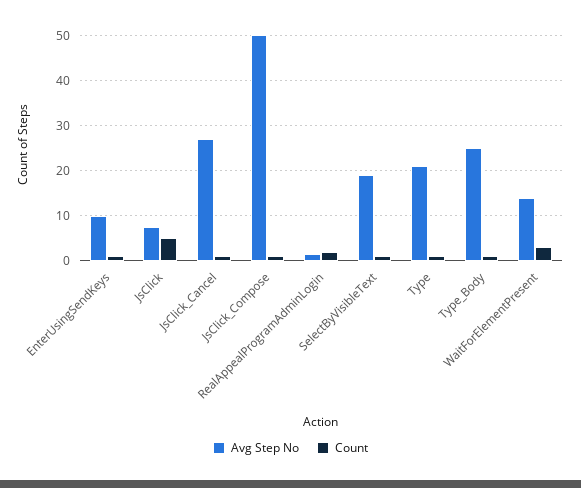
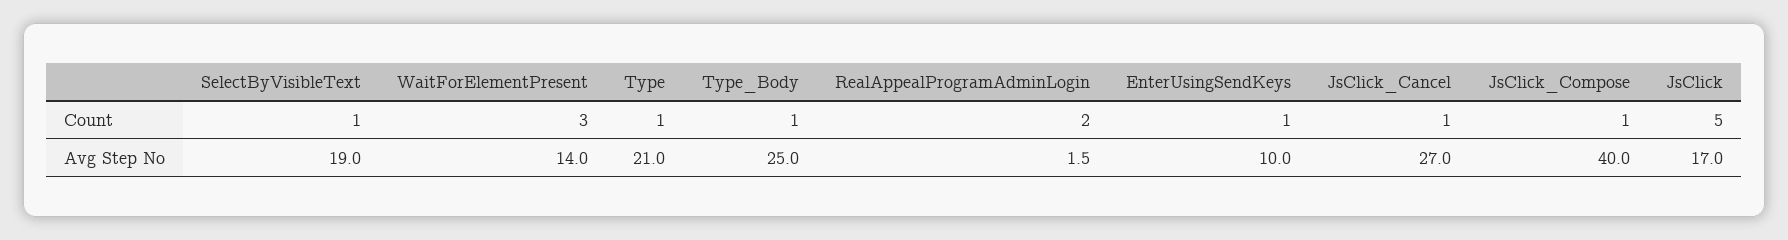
Avg Step No, JsClick: 8 -> 17
Avg Step No, JsClick_Compose: 50 -> 40

